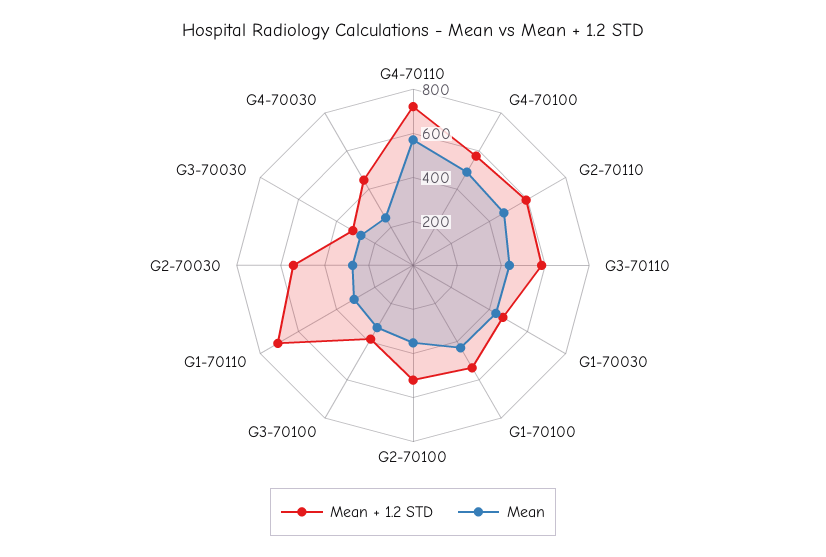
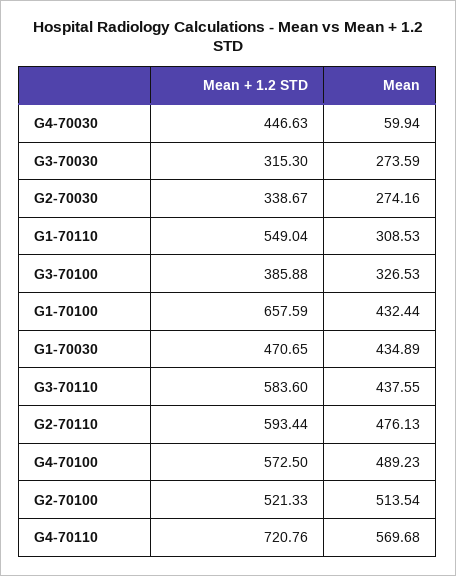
Mean + 1.2 STD, G1-70100: 550 -> 657.59
Mean, G2-70100: 350 -> 513.54
Mean + 1.2 STD, G1-70110: 700 -> 549.04
Mean + 1.2 STD, G2-70030: 550 -> 338.67
Mean, G4-70030: 250 -> 59.94

